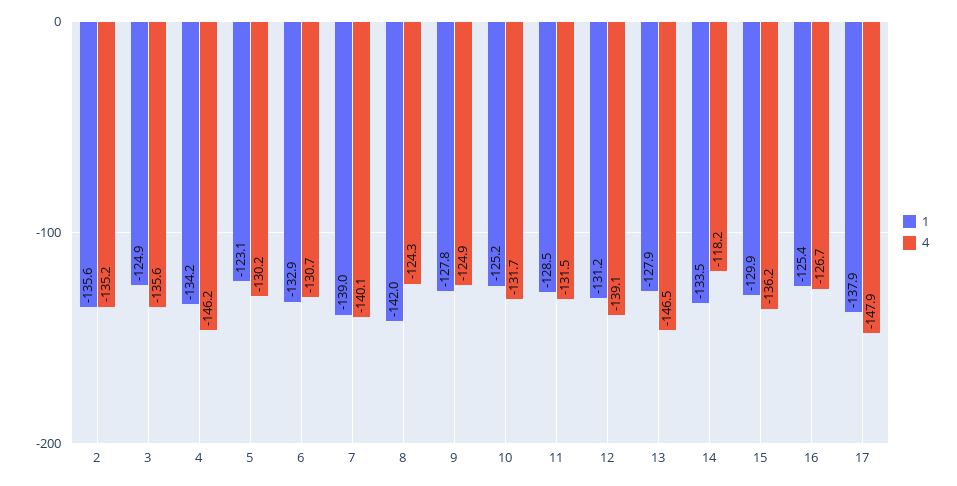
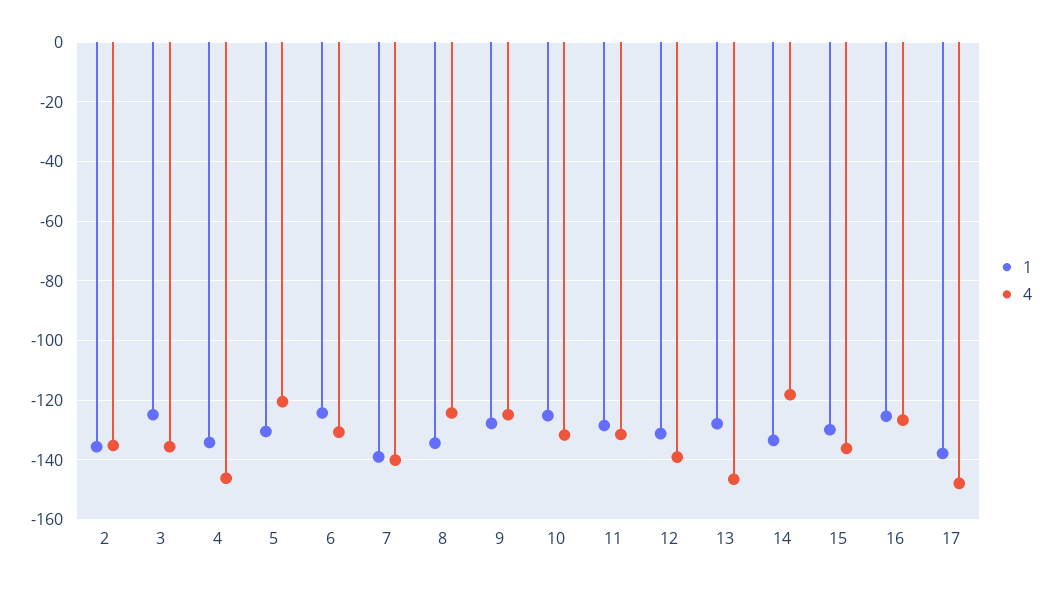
1, 5: -123.1 -> -130
4, 5: -130.2 -> -120
1, 6: -132.9 -> -125
1, 8: -142 -> -135

